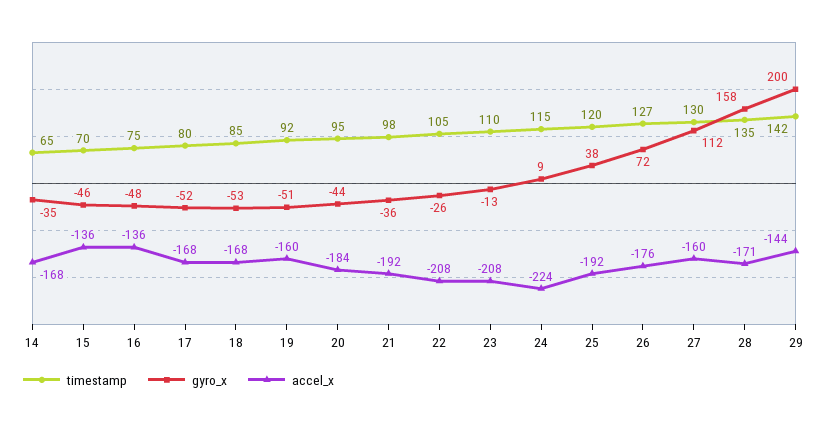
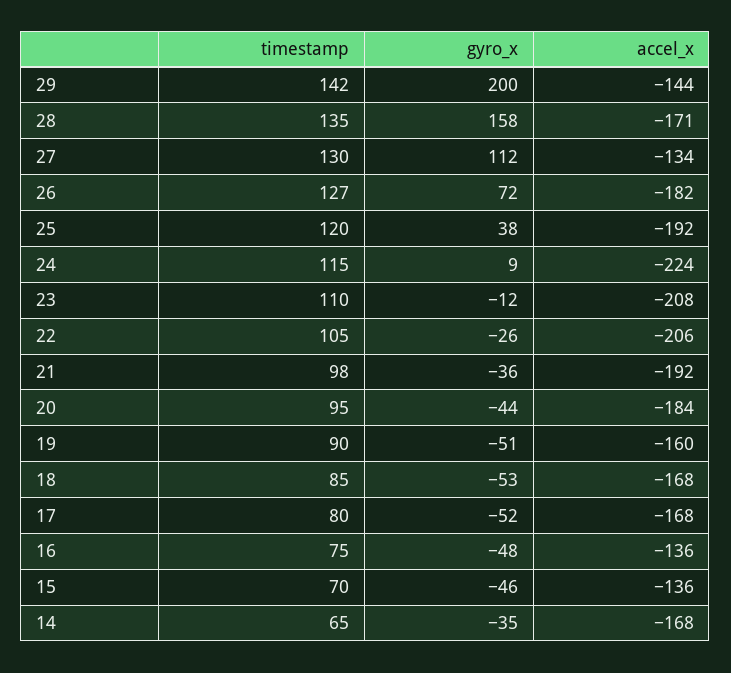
timestamp, 19: 92 -> 90
accel_x, 22: -208 -> -206
gyro_x, 23: -13 -> -12
accel_x, 26: -176 -> -182
accel_x, 27: -160 -> -134

